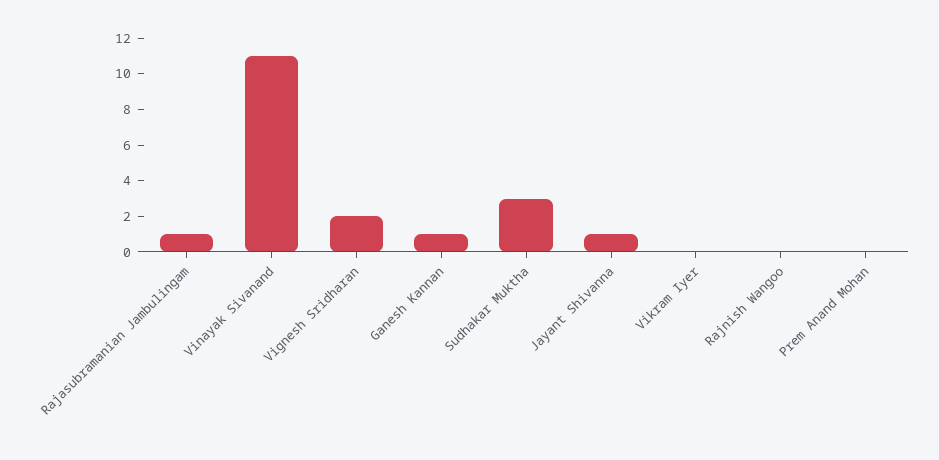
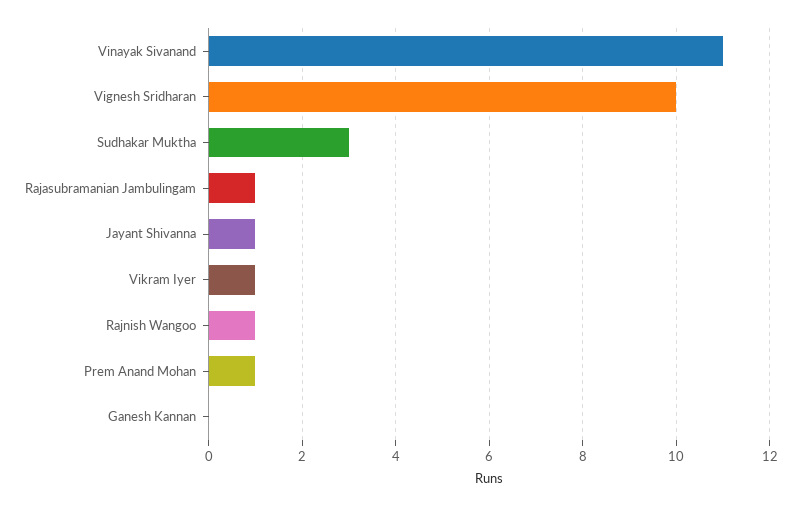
Vignesh Sridharan: 2 -> 10
Ganesh Kannan: 1 -> 0
Vikram Iyer: 0 -> 1
Rajnish Wangoo: 0 -> 1
Prem Anand Mohan: 0 -> 1

